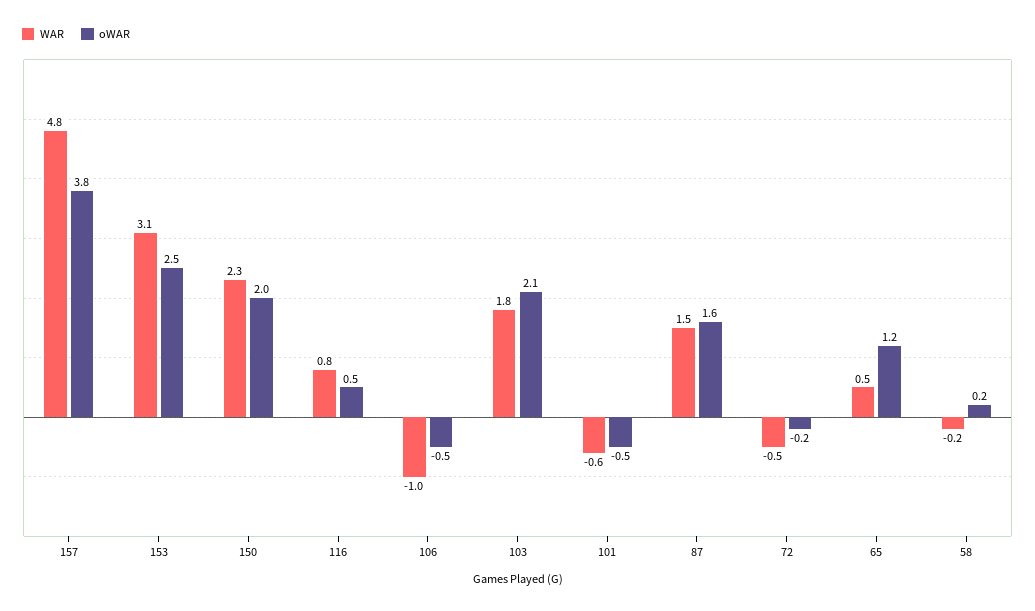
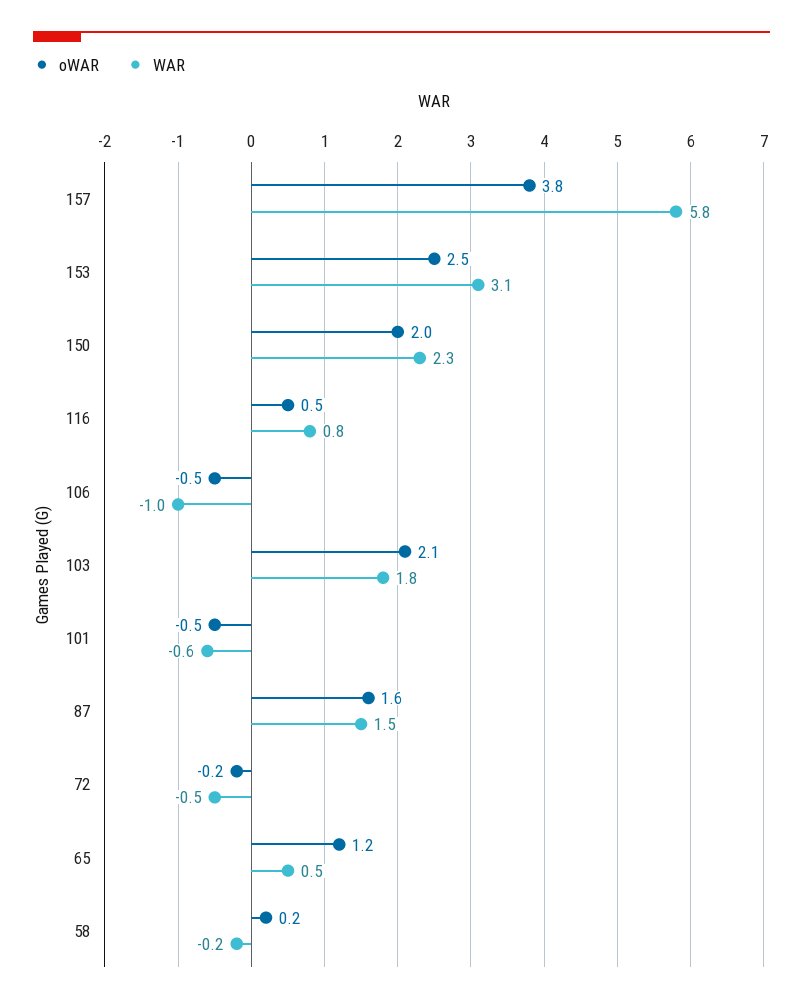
WAR, 157: 4.8 -> 5.8

